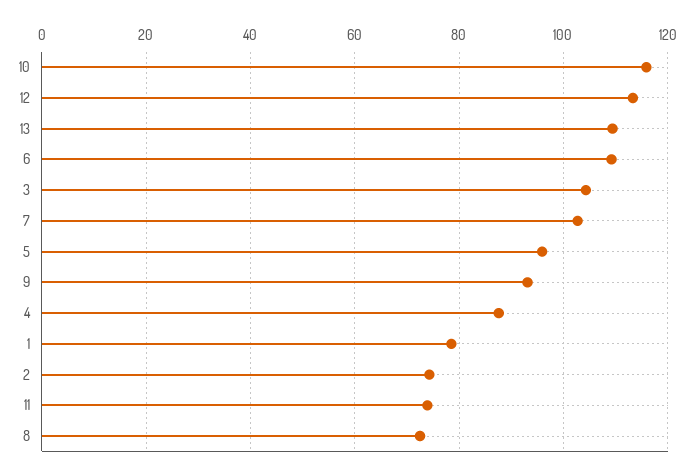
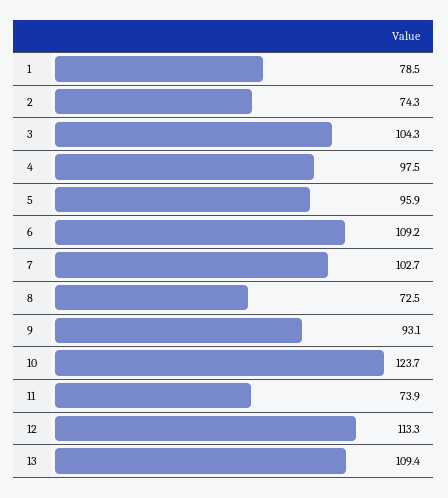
10: 116 -> 123.7
4: 88 -> 97.5

